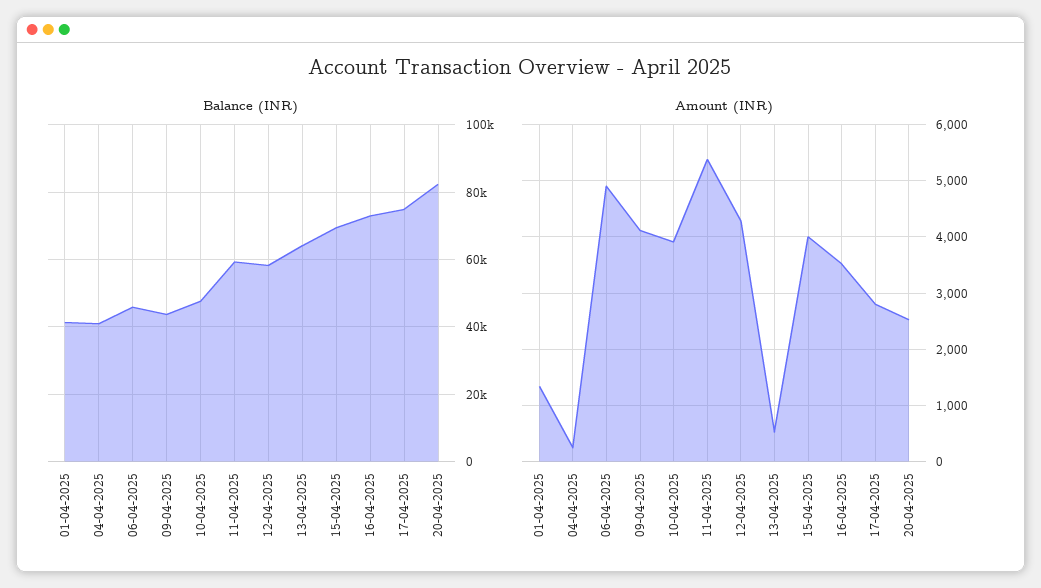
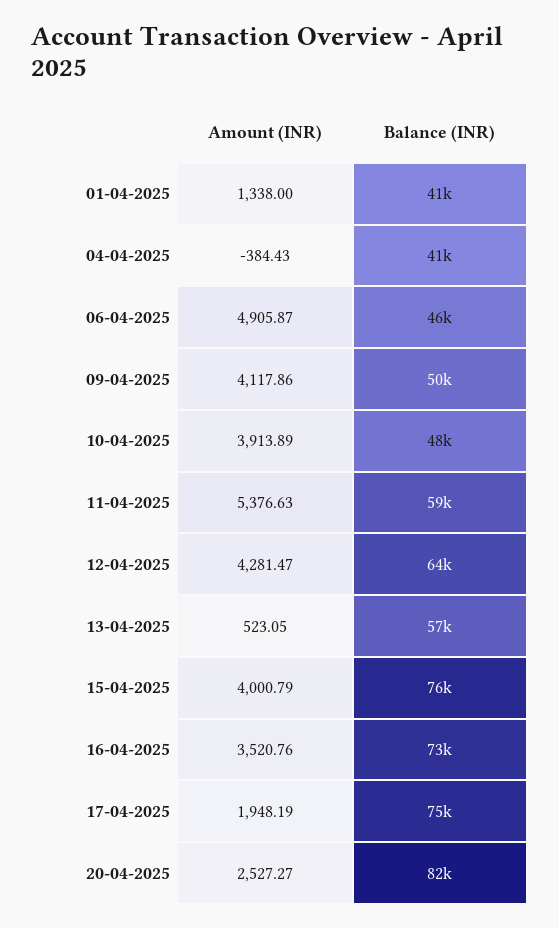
Balance (INR), 09-04-2025: 44000 -> 50000
Balance (INR), 12-04-2025: 58000 -> 64000
Balance (INR), 13-04-2025: 64000 -> 57000
Balance (INR), 15-04-2025: 70000 -> 76000
Amount (INR), 04-04-2025: 200 -> -384.43
Amount (INR), 17-04-2025: 2800 -> 1948.19

